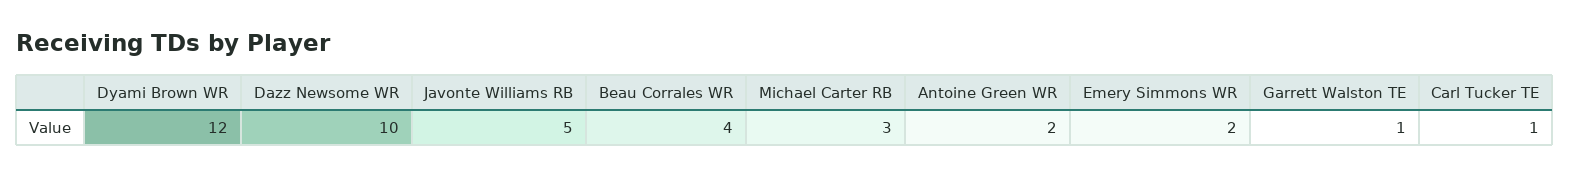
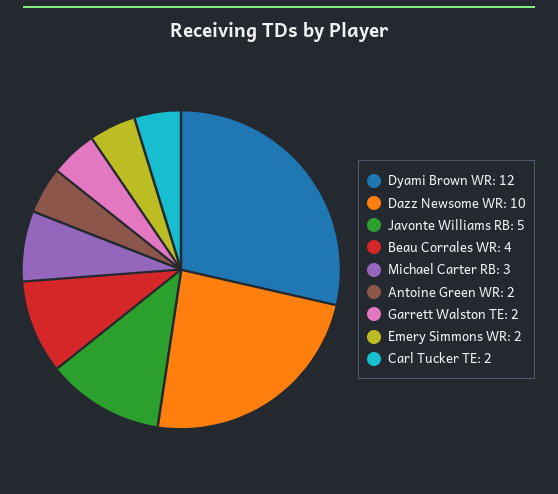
Garrett Walston TE: 1 -> 2
Carl Tucker TE: 1 -> 2

